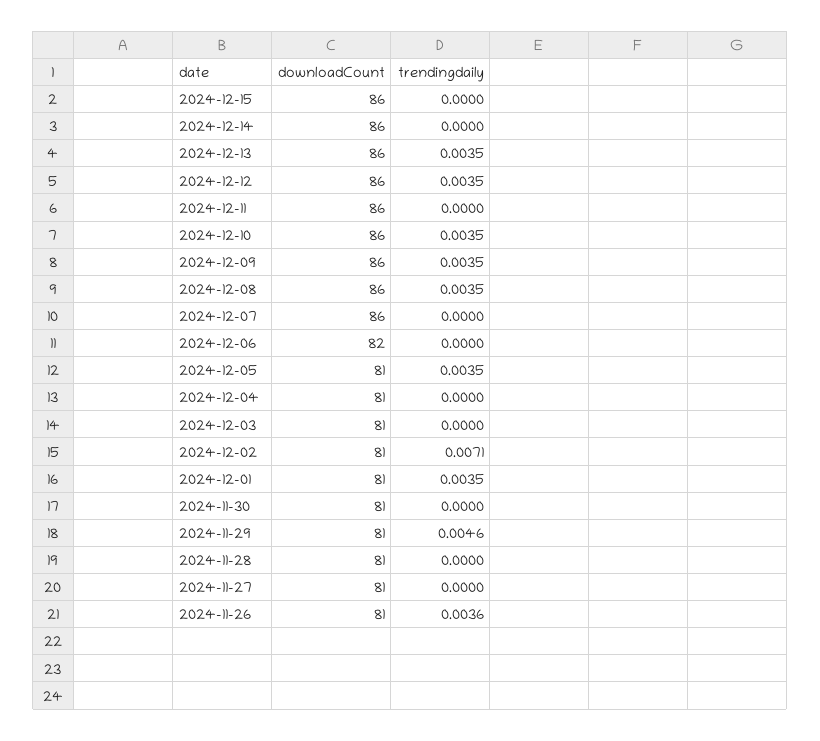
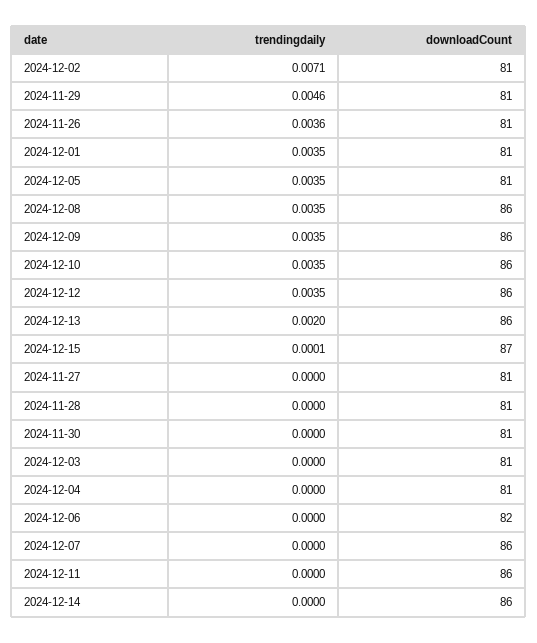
downloadCount, 2024-12-15: 86 -> 87
trendingdaily, 2024-12-15: 0 -> 0.0001
trendingdaily, 2024-12-13: 0.0035 -> 0.002

